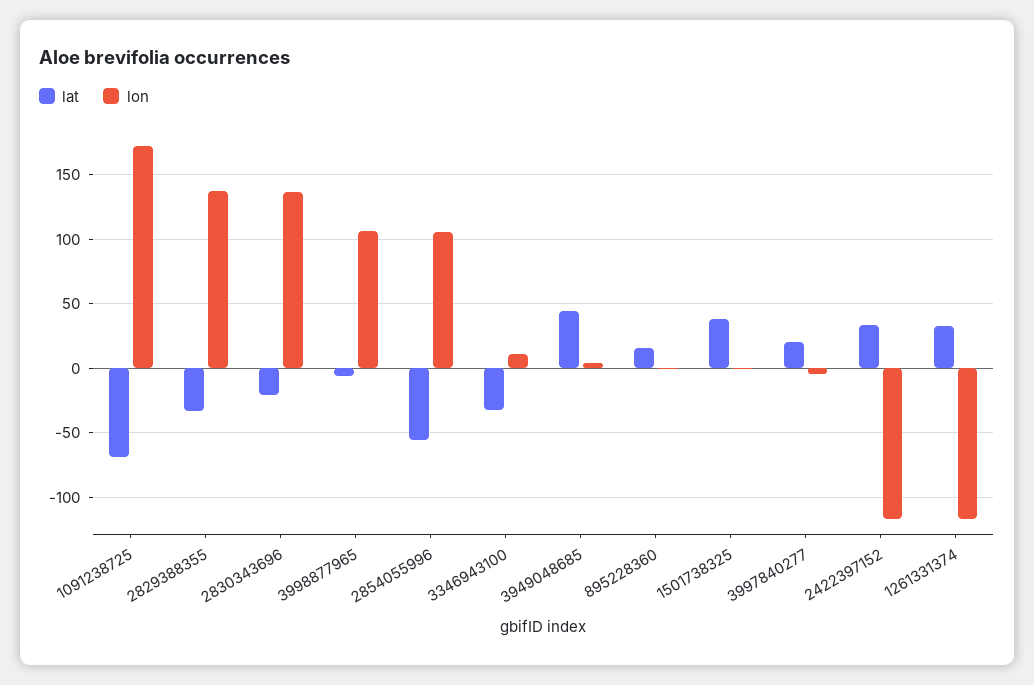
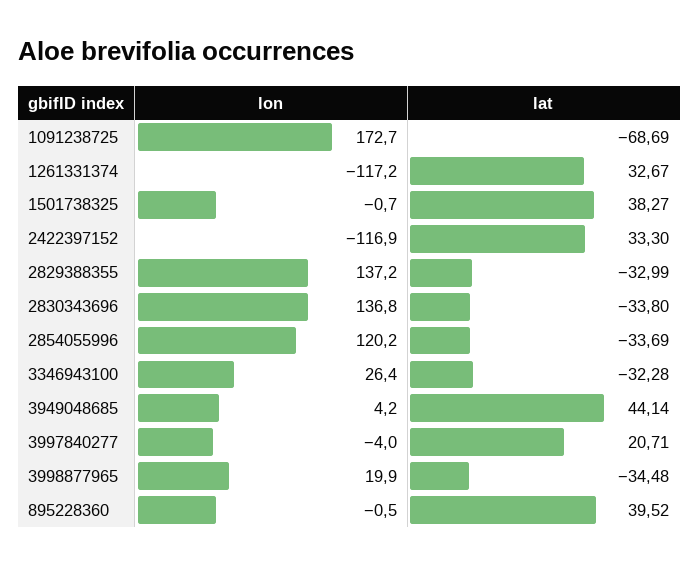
lat, 2830343696: -20 -> -33.8
lat, 3998877965: -5 -> -34.48
lon, 3998877965: 105 -> 19.9
lat, 2854055996: -55 -> -33.69
lon, 2854055996: 105 -> 120.2
lon, 3346943100: 10 -> 26.4
lat, 895228360: 15 -> 39.52

